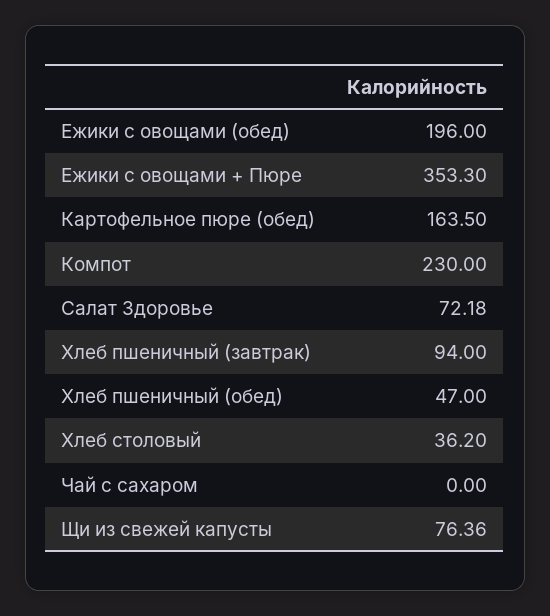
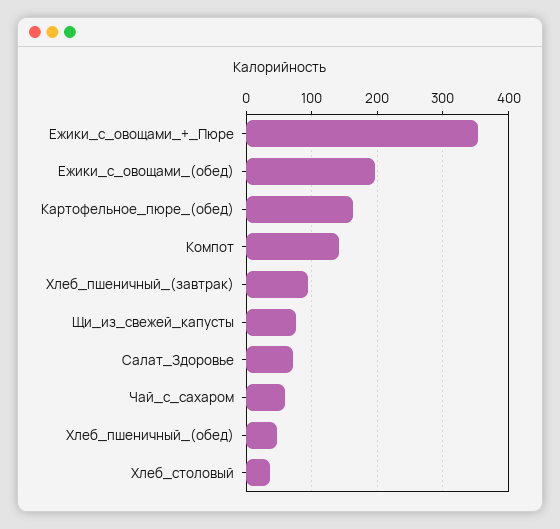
Компот: 230 -> 140
Чай с сахаром: 0 -> 60

